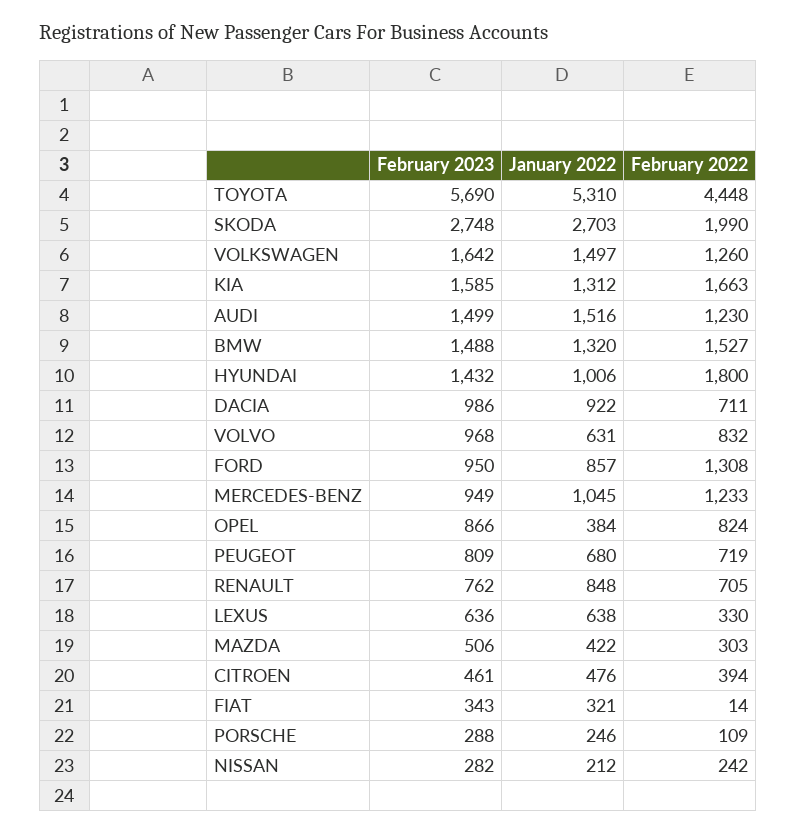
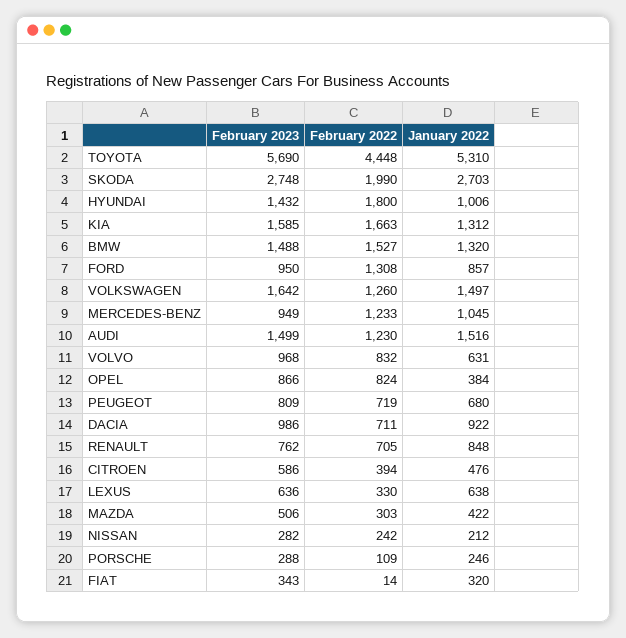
February 2023, CITROEN: 461 -> 586
January 2022, FIAT: 321 -> 320

